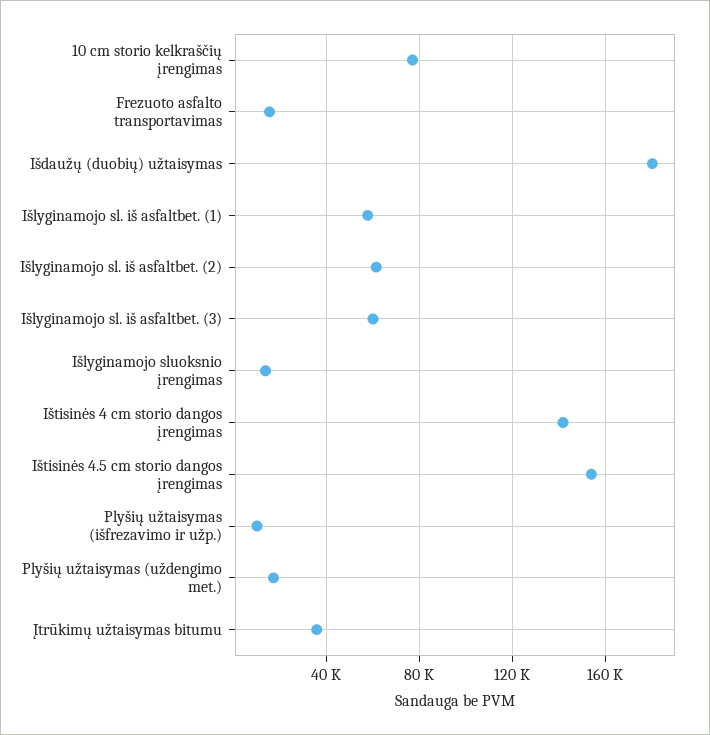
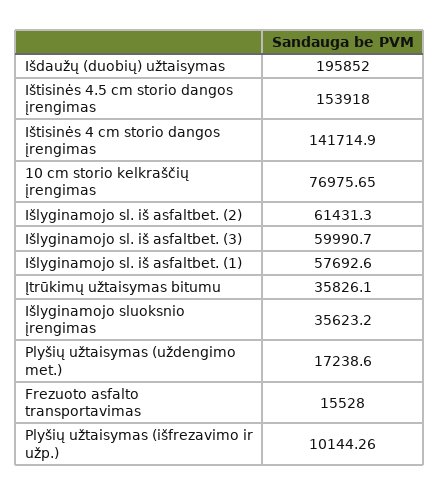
Išdaužų (duobių) užtaisymas: 180000 -> 195852
Išlyginamojo sluoksnio įrengimas: 15000 -> 35623.2

